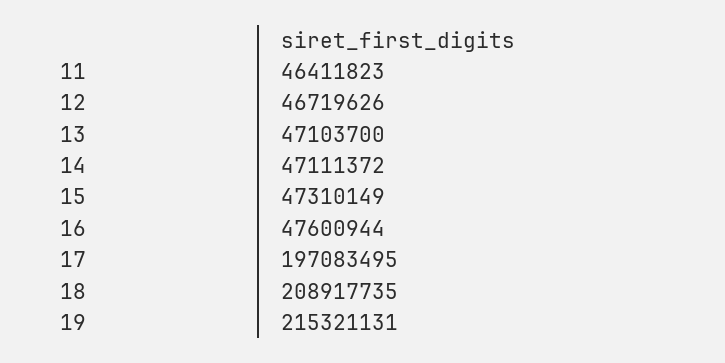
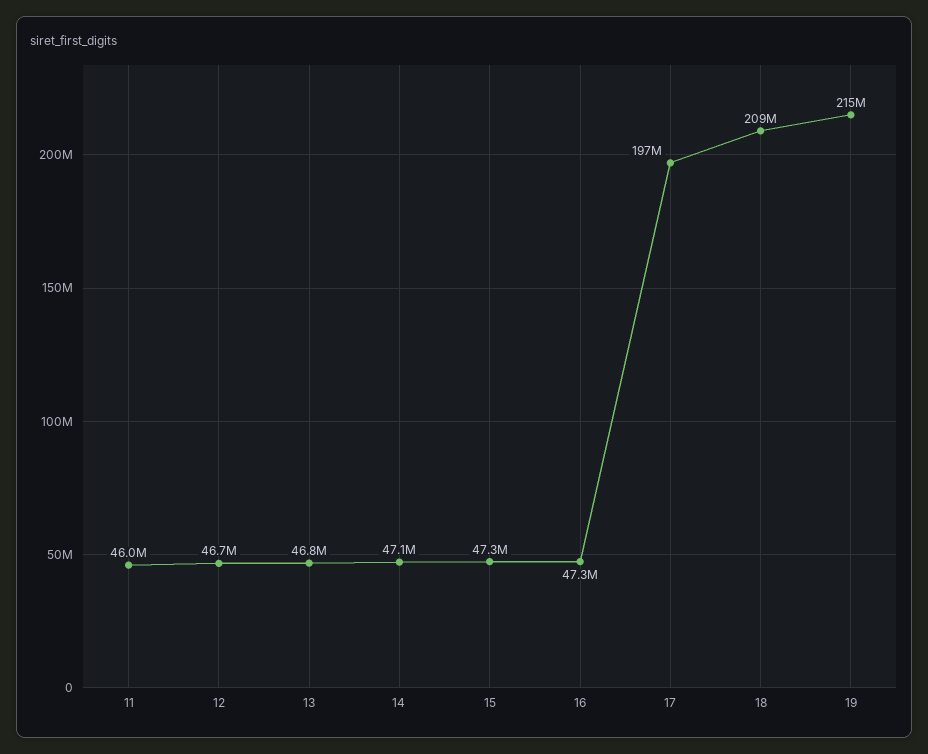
11: 46411823 -> 46000000
13: 47103700 -> 46800000
16: 47600944 -> 47300000

